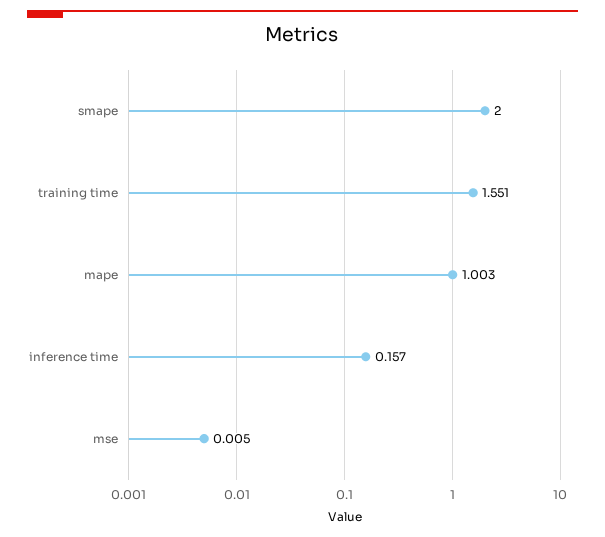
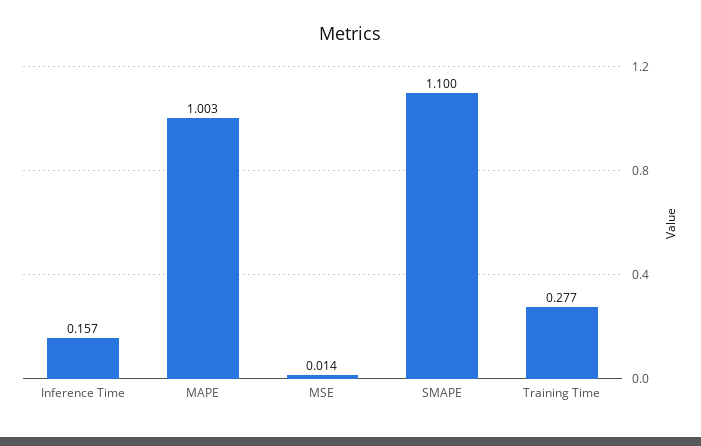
smape: 2 -> 1.1
training time: 1.551 -> 0.277
mse: 0.005 -> 0.014

